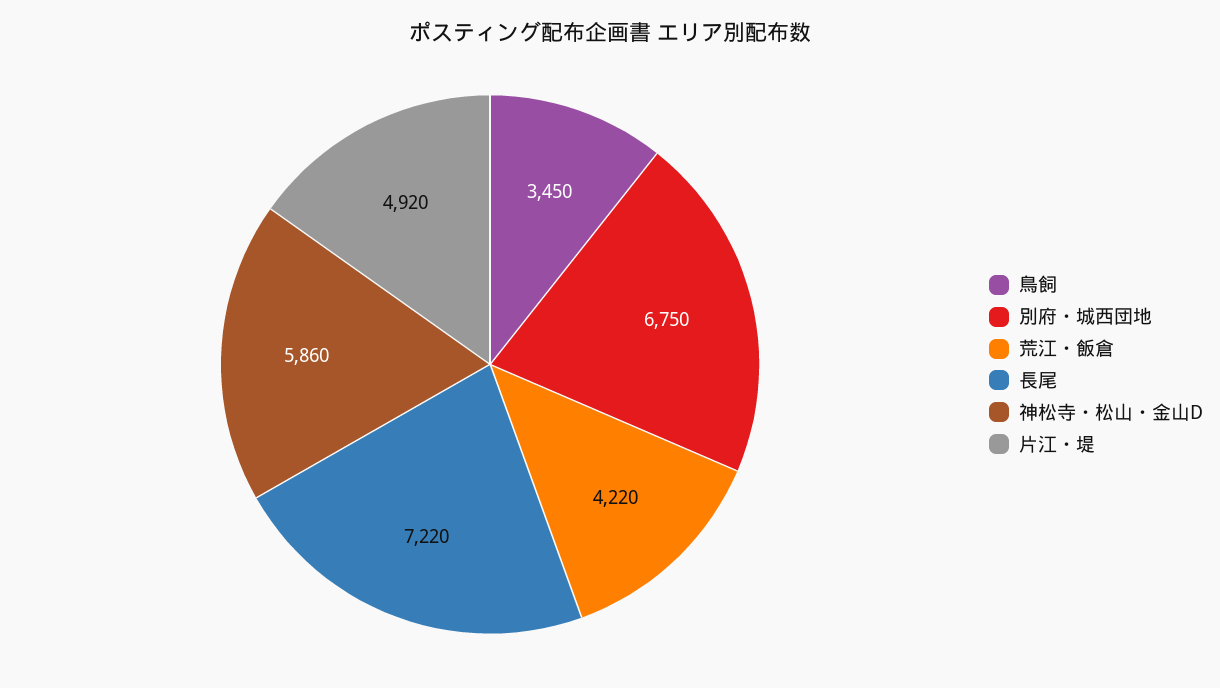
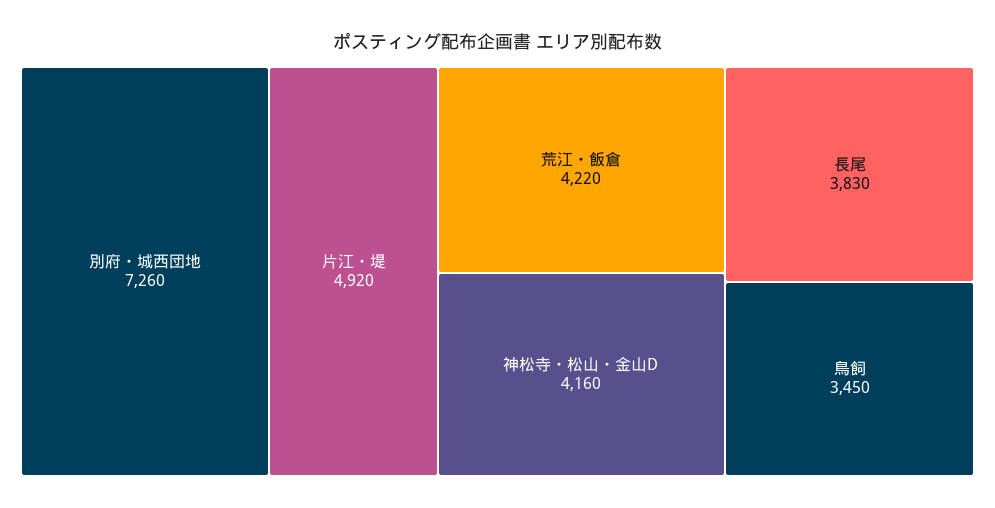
別府・城西団地: 6750 -> 7260
長尾: 7220 -> 3830
神松寺・松山・金山D: 5860 -> 4160

